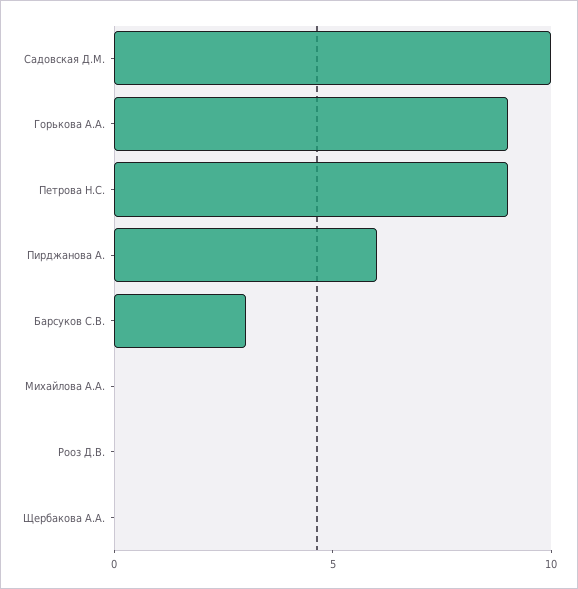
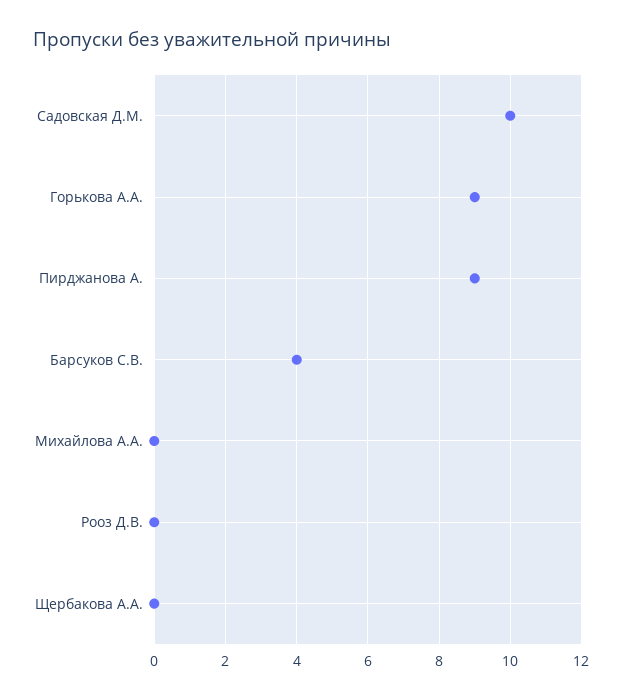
Петрова Н.С.: 9 -> none
Пирджанова А.: 6 -> 9
Барсуков С.В.: 3 -> 4

